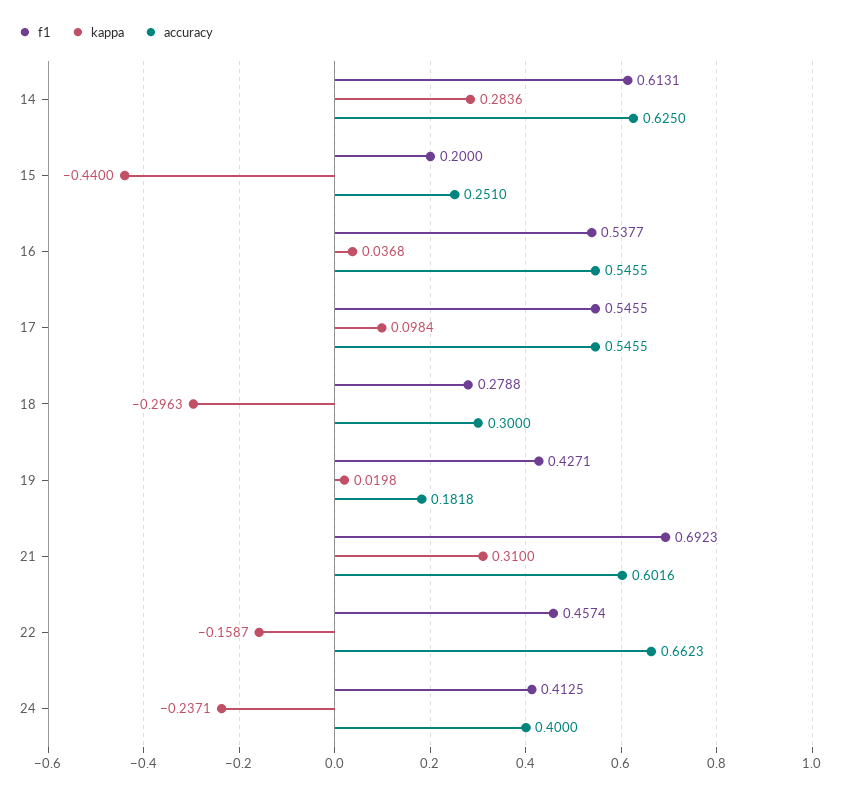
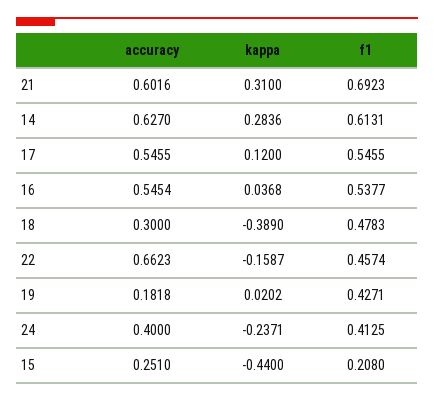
accuracy, 14: 0.625 -> 0.627
f1, 15: 0.2 -> 0.208
accuracy, 16: 0.5455 -> 0.5454
kappa, 17: 0.0984 -> 0.12
f1, 18: 0.2788 -> 0.4783
kappa, 18: -0.2963 -> -0.389
kappa, 19: 0.0198 -> 0.0202

